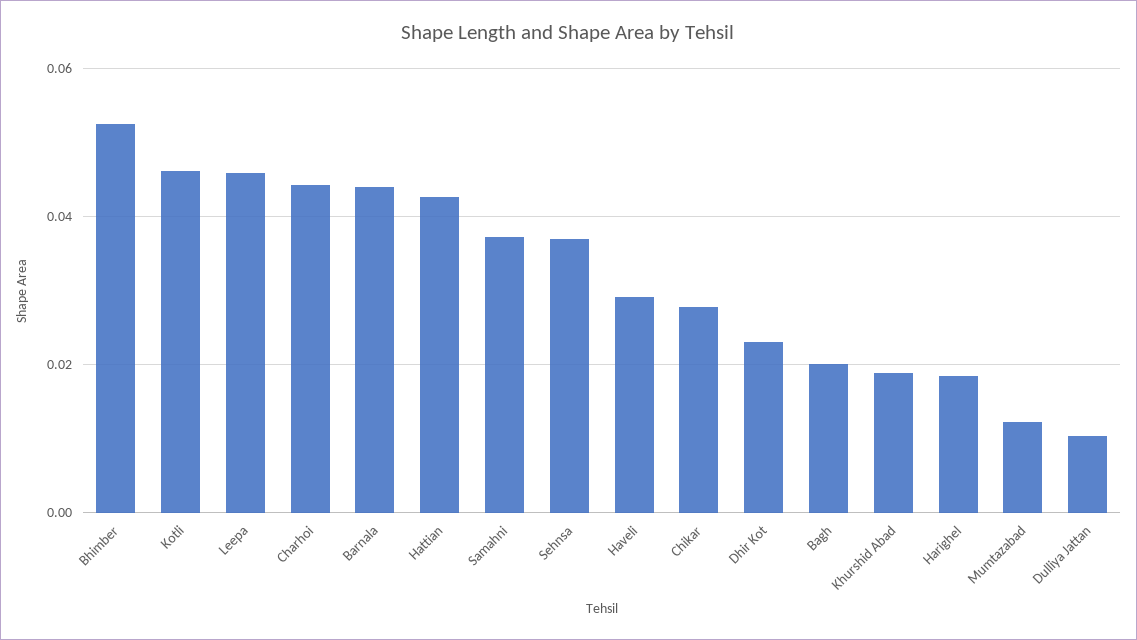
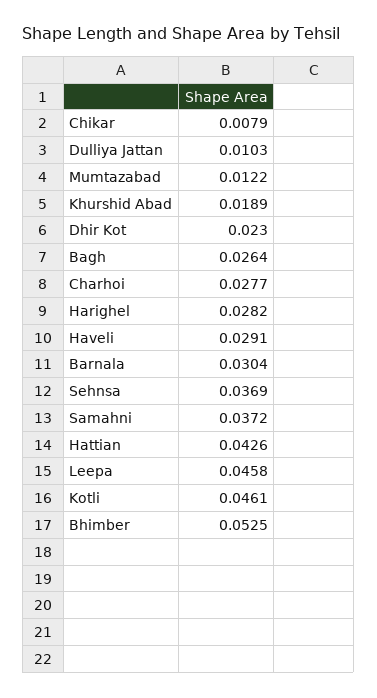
Charhoi: 0.044 -> 0.0277
Barnala: 0.044 -> 0.0304
Chikar: 0.028 -> 0.0079
Bagh: 0.02 -> 0.0264
Harighel: 0.018 -> 0.0282

